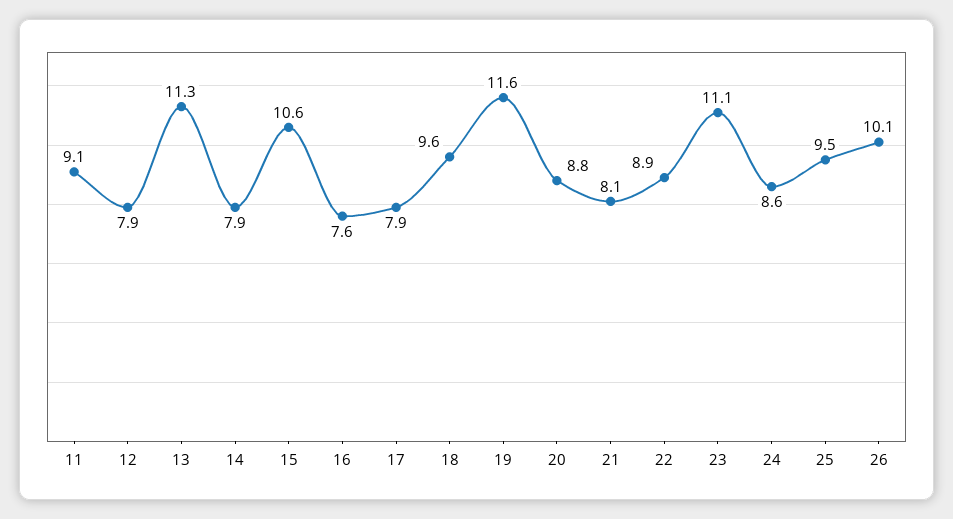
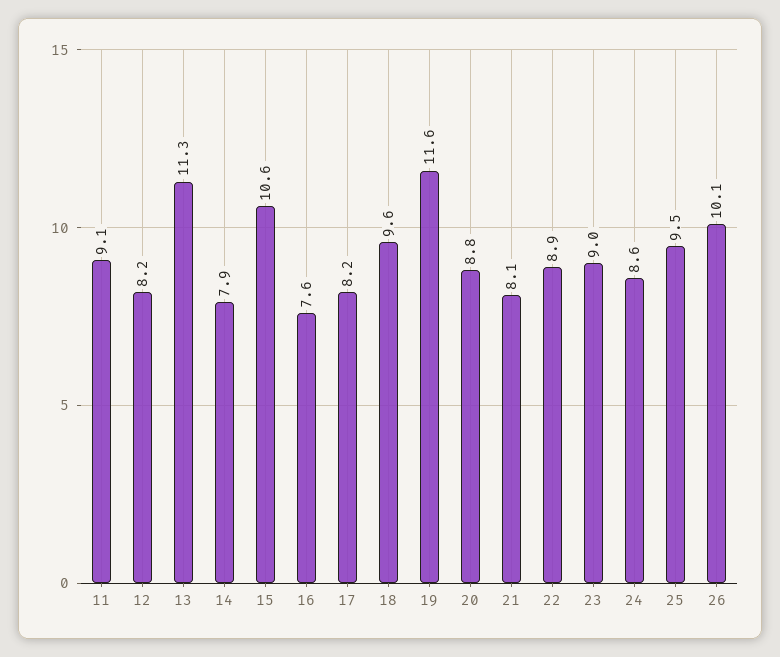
12: 7.9 -> 8.2
17: 7.9 -> 8.2
23: 11.1 -> 9

